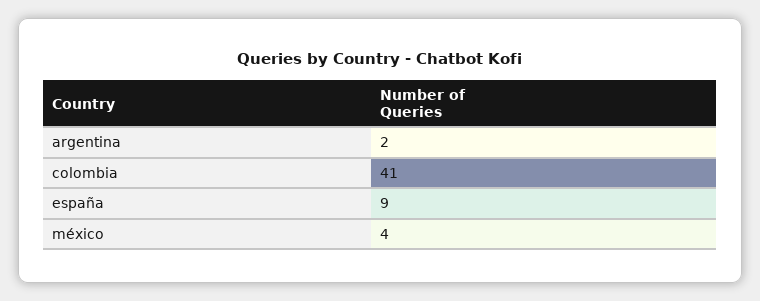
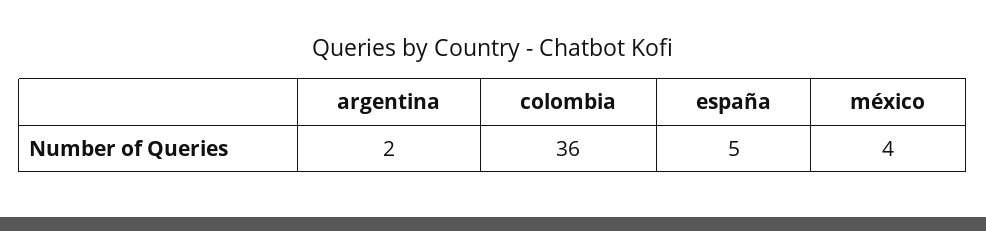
colombia: 41 -> 36
españa: 9 -> 5

